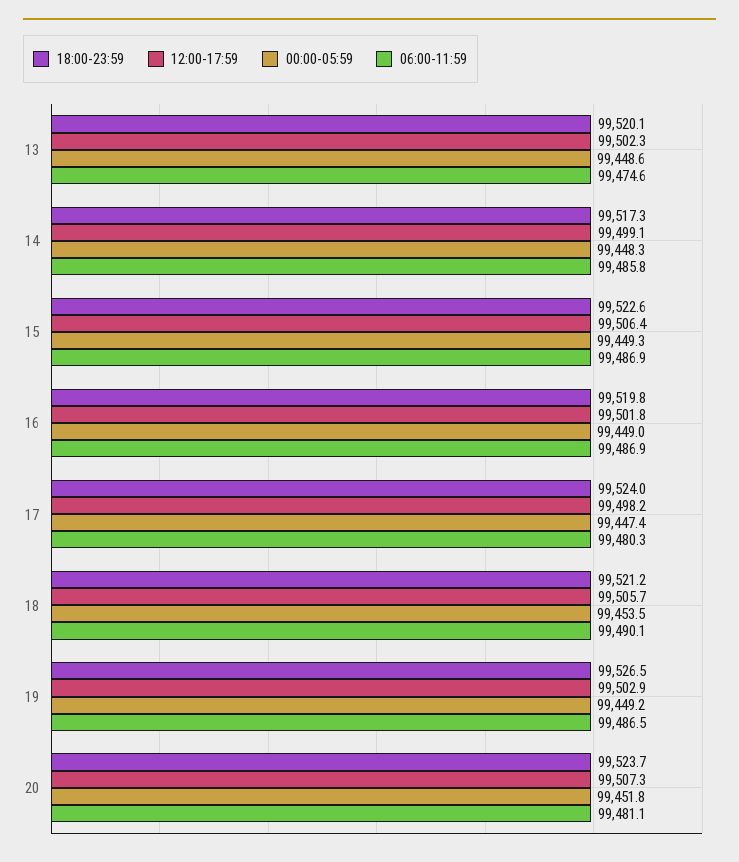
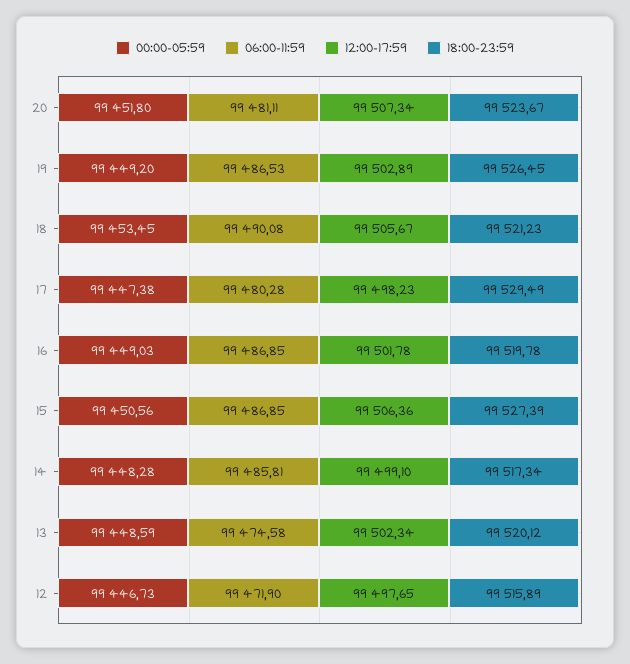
18:00-23:59, 15: 99522.6 -> 99527.39
00:00-05:59, 15: 99449.3 -> 99450.56
18:00-23:59, 17: 99524 -> 99529.49
00:00-05:59, 12: none -> 99446.73
06:00-11:59, 12: none -> 99471.9
12:00-17:59, 12: none -> 99497.65
18:00-23:59, 12: none -> 99515.89

